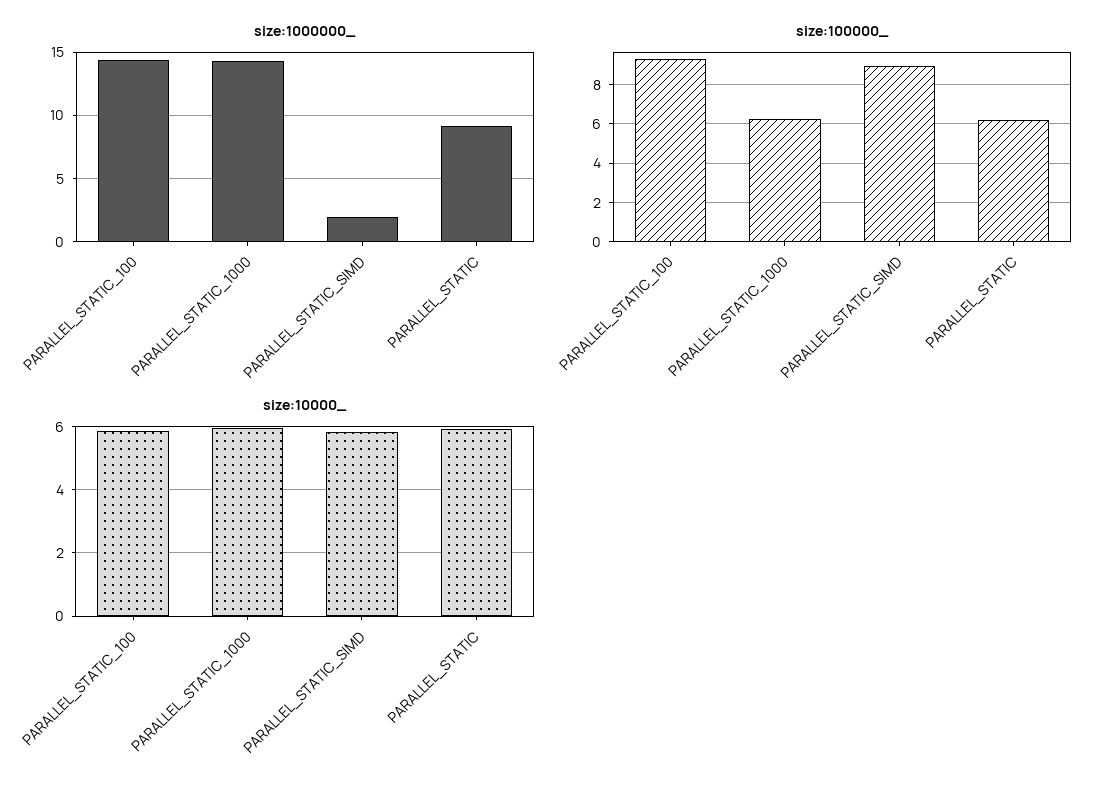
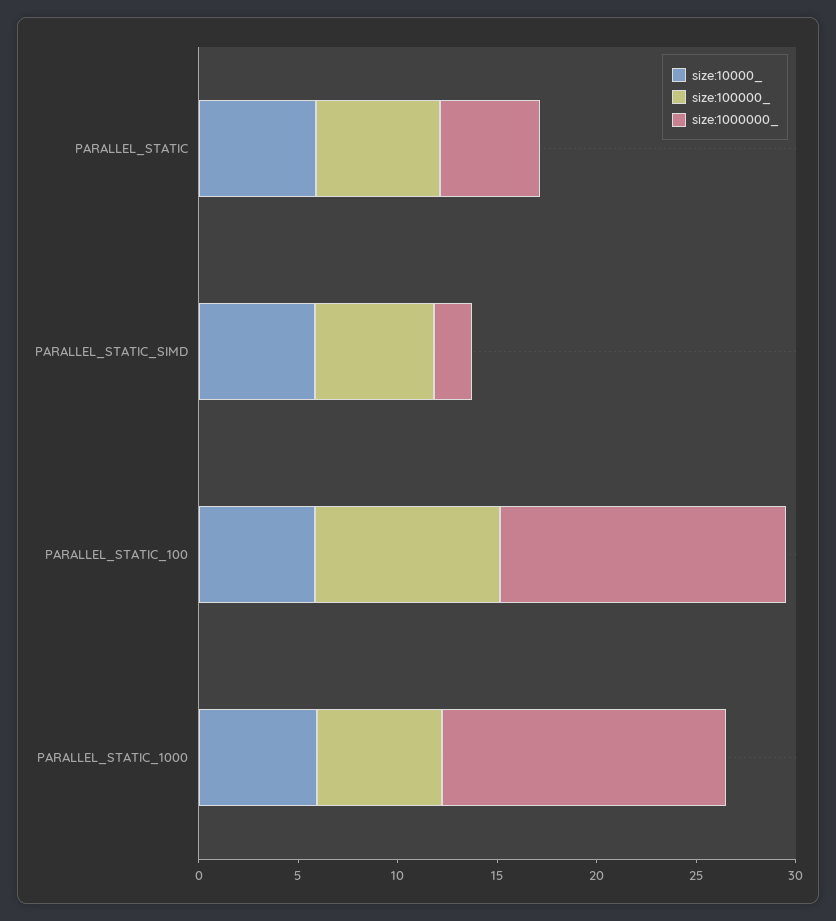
size:1000000_, PARALLEL_STATIC: 9 -> 5
size:100000_, PARALLEL_STATIC_SIMD: 9 -> 6

